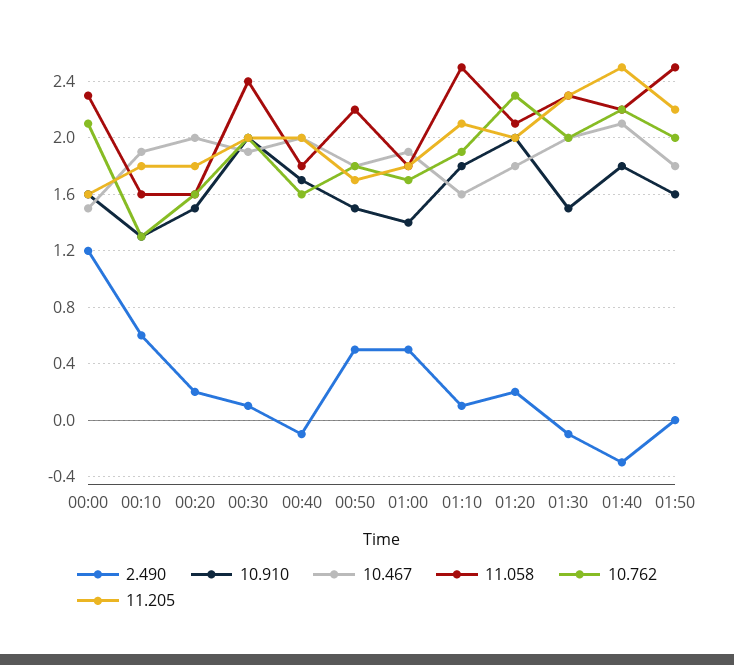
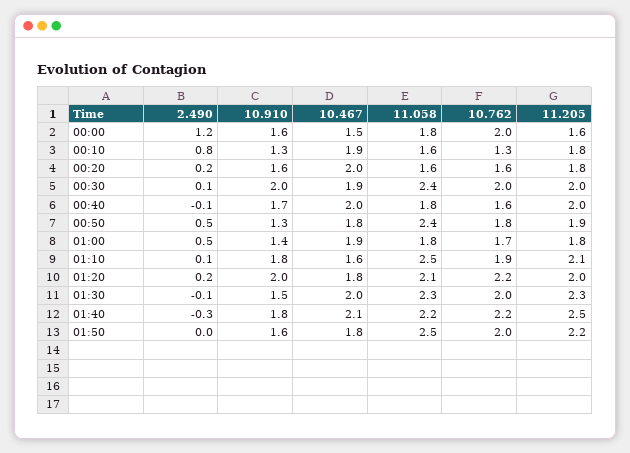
11.058, 00:00: 2.3 -> 1.8
10.762, 00:00: 2.1 -> 2
2.490, 00:10: 0.6 -> 0.8
10.910, 00:20: 1.5 -> 1.6
10.910, 00:50: 1.5 -> 1.3
11.058, 00:50: 2.2 -> 2.4
11.205, 00:50: 1.7 -> 1.9
10.762, 01:20: 2.3 -> 2.2

